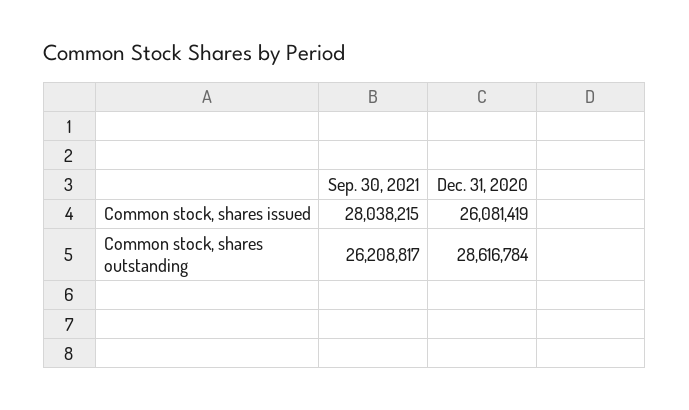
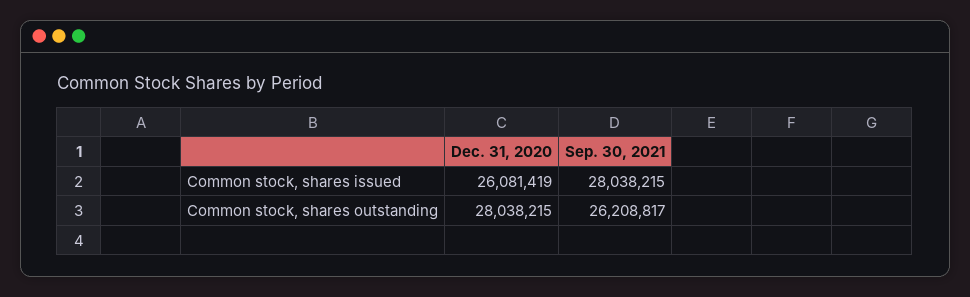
Dec. 31, 2020, Common stock, shares outstanding: 28616784 -> 28038215

